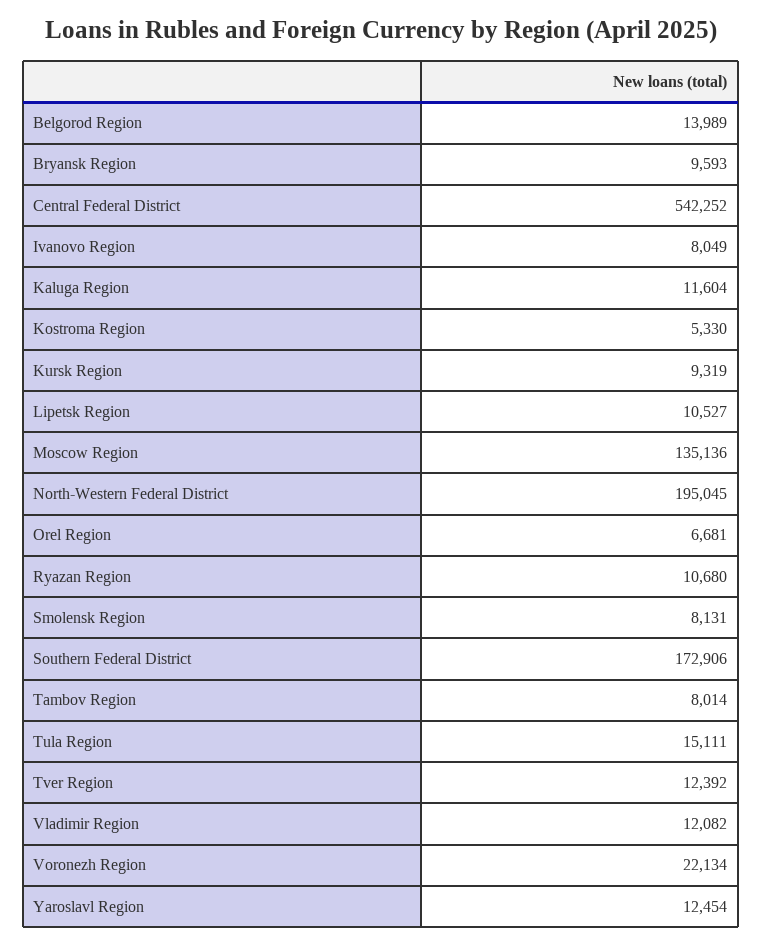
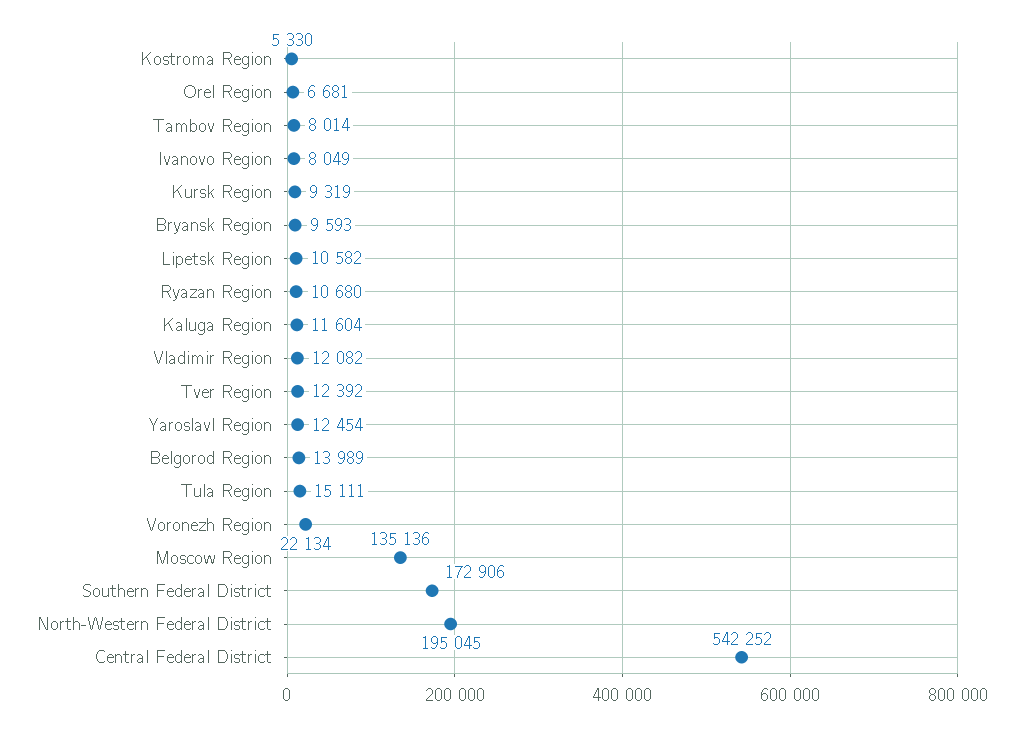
Lipetsk Region: 10527 -> 10582
Smolensk Region: 8131 -> none

